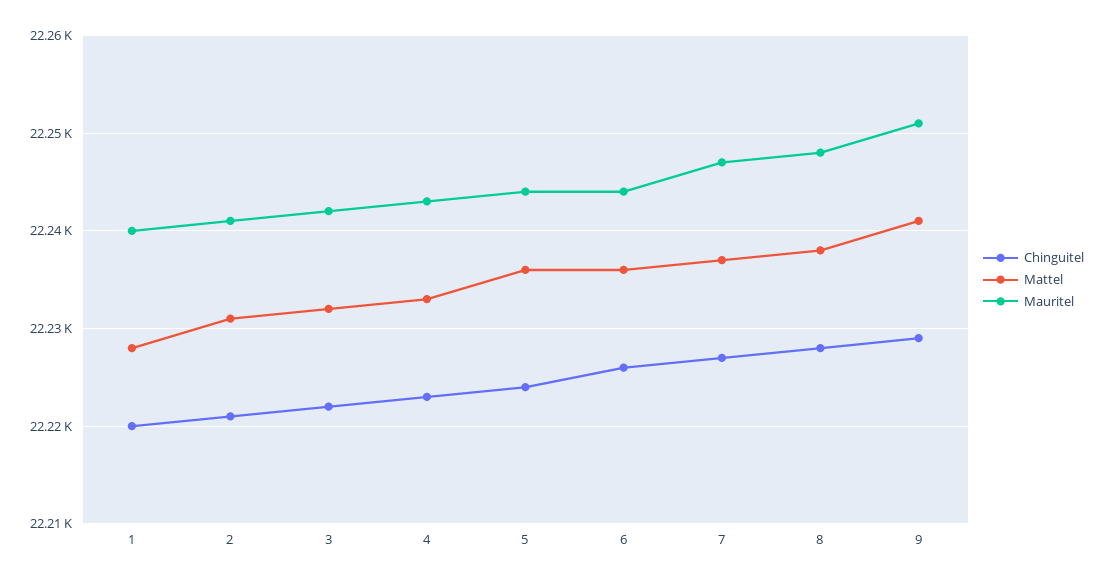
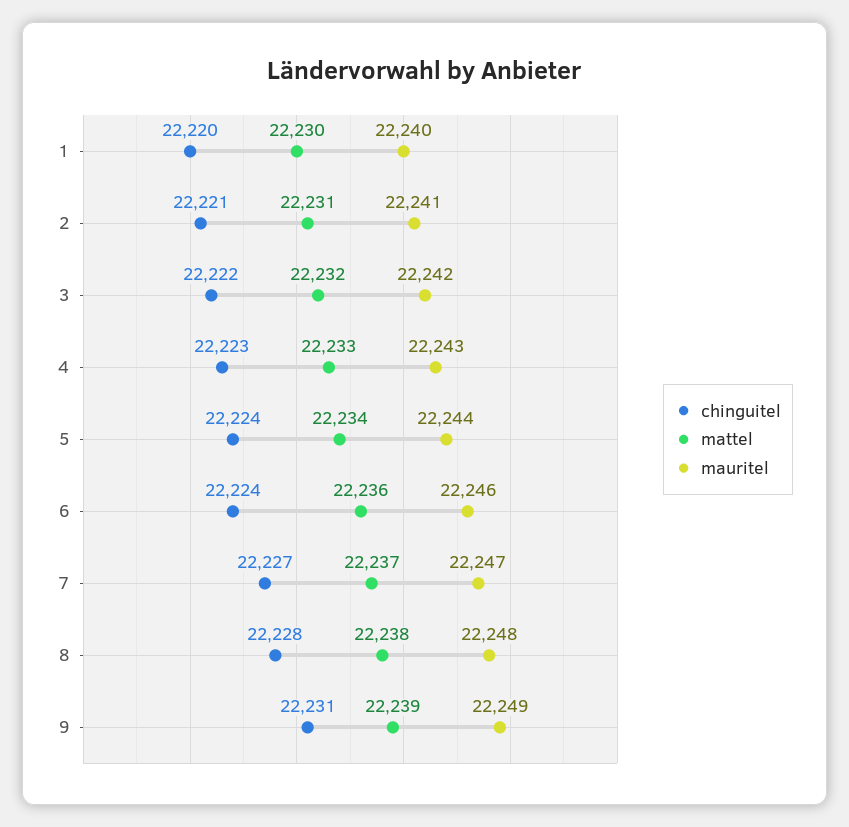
Mattel, 1: 22228 -> 22230
Mattel, 5: 22236 -> 22234
Chinguitel, 6: 22226 -> 22224
Mauritel, 6: 22244 -> 22246
Chinguitel, 9: 22229 -> 22231
Mattel, 9: 22241 -> 22239
Mauritel, 9: 22251 -> 22249

